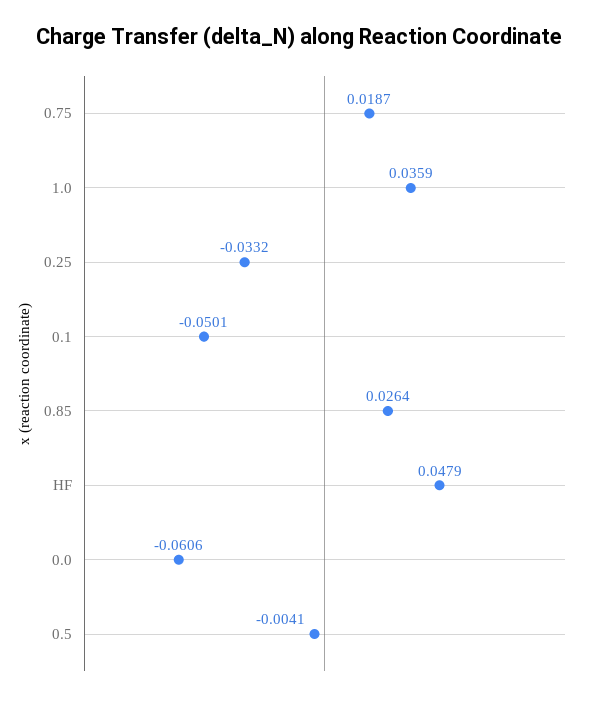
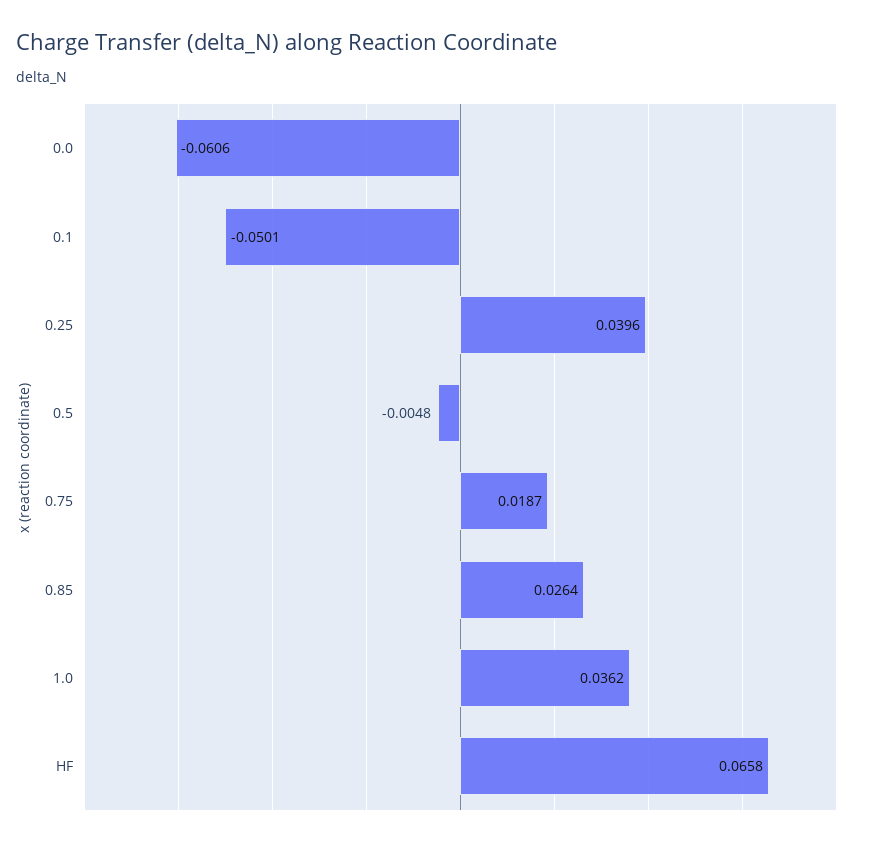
1.0: 0.0359 -> 0.0362
0.25: -0.0332 -> 0.0396
HF: 0.0479 -> 0.0658
0.5: -0.0041 -> -0.0048

